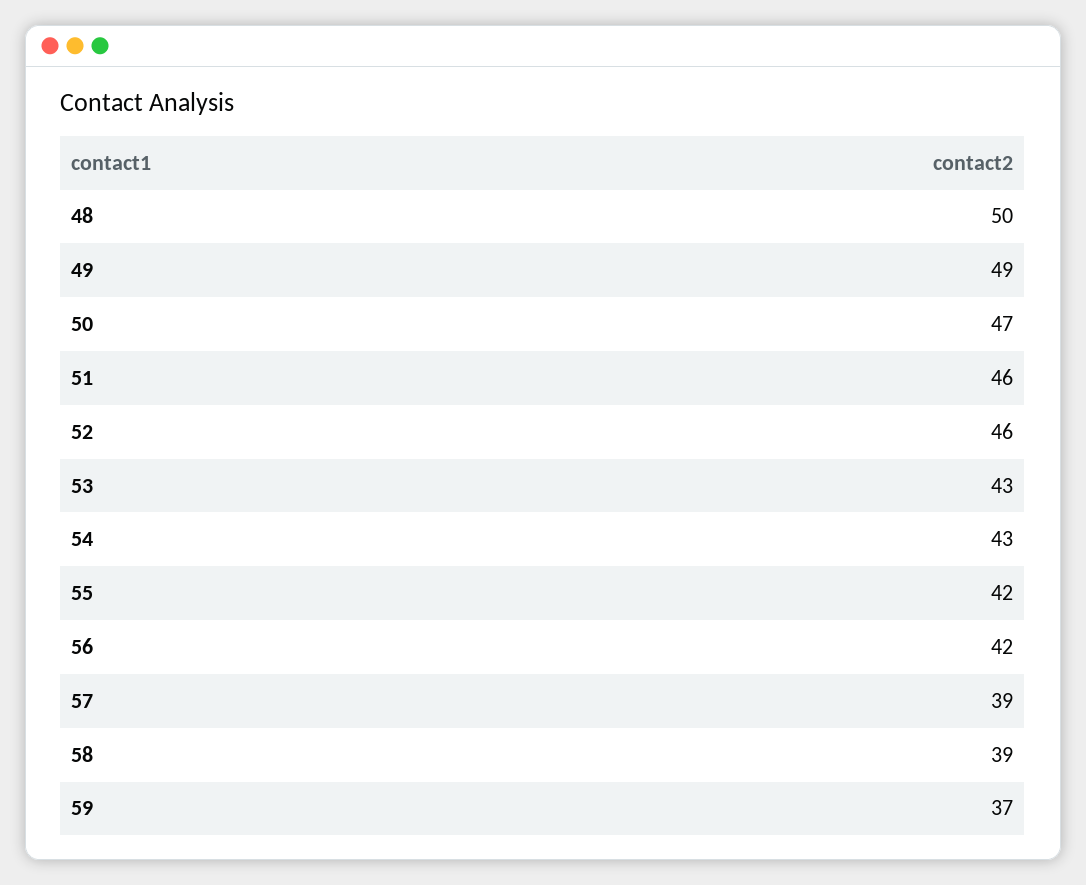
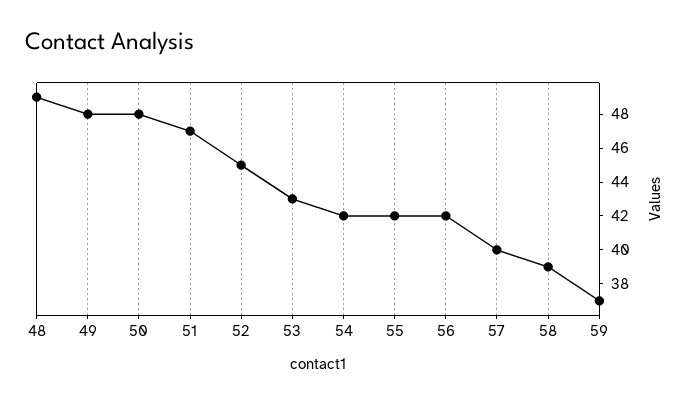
48: 50 -> 49
49: 49 -> 48
50: 47 -> 48
51: 46 -> 47
52: 46 -> 45
54: 43 -> 42
57: 39 -> 40

